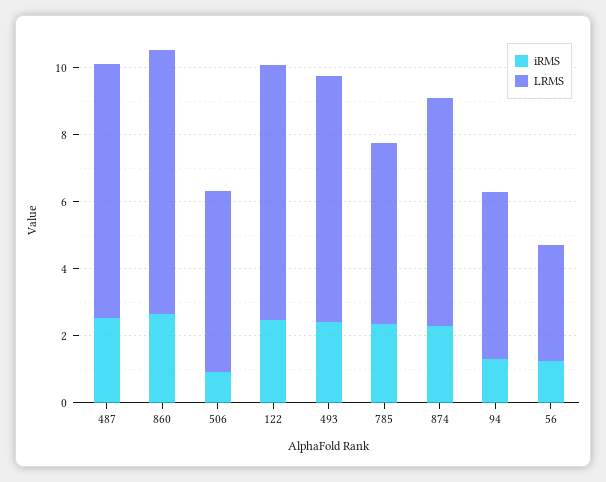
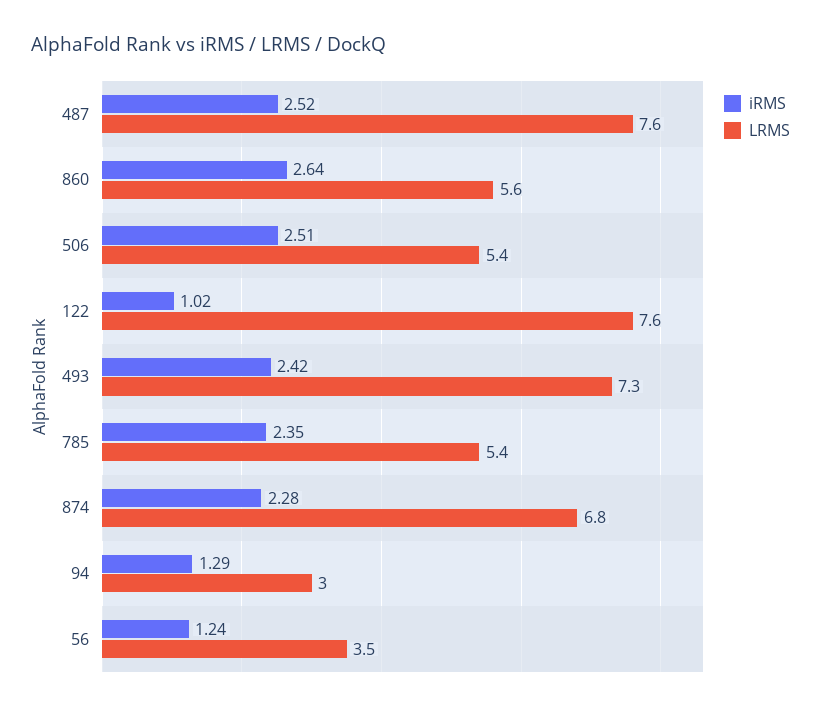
LRMS, 860: 8 -> 5.6
iRMS, 506: 1 -> 2.51
iRMS, 122: 2.5 -> 1.02
LRMS, 94: 5 -> 3

